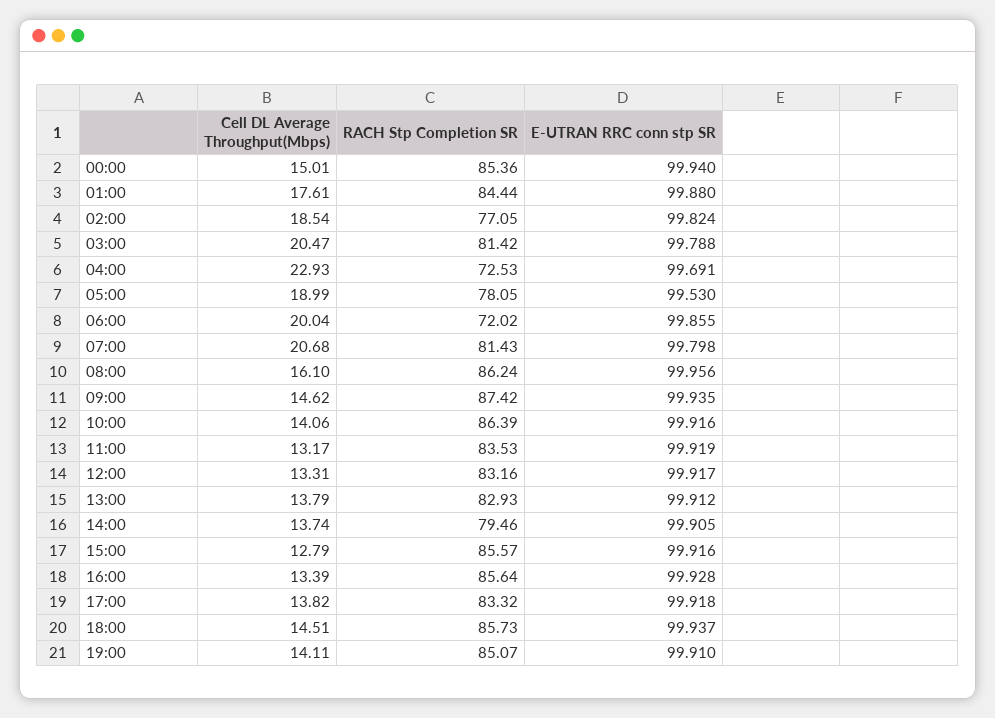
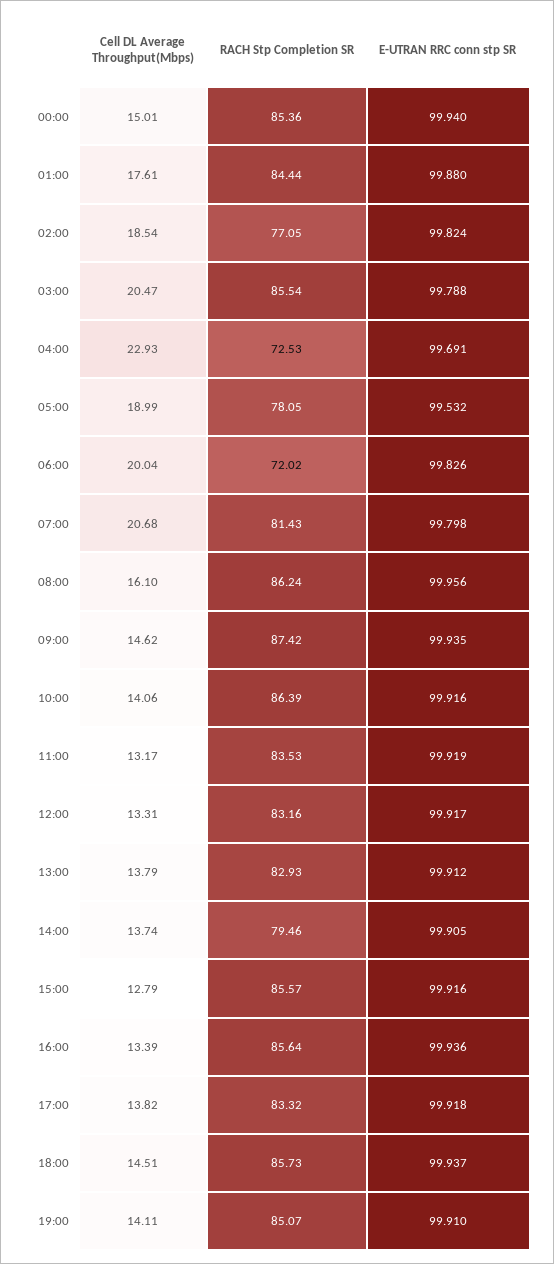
RACH Stp Completion SR, 03:00: 81.42 -> 85.54
E-UTRAN RRC conn stp SR, 05:00: 99.53 -> 99.532
E-UTRAN RRC conn stp SR, 06:00: 99.855 -> 99.826
E-UTRAN RRC conn stp SR, 16:00: 99.928 -> 99.936

